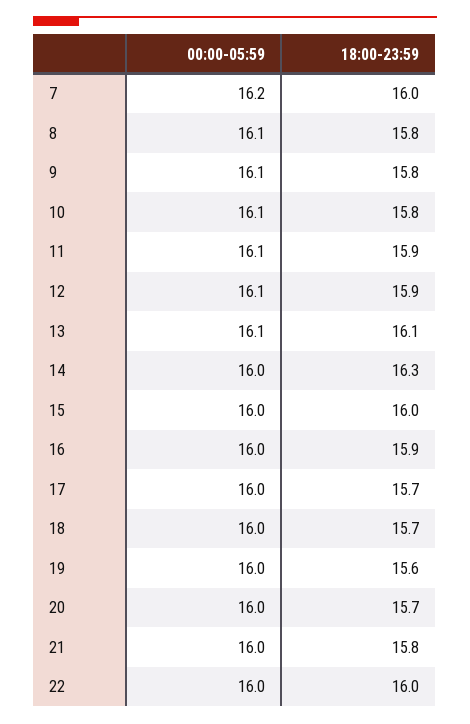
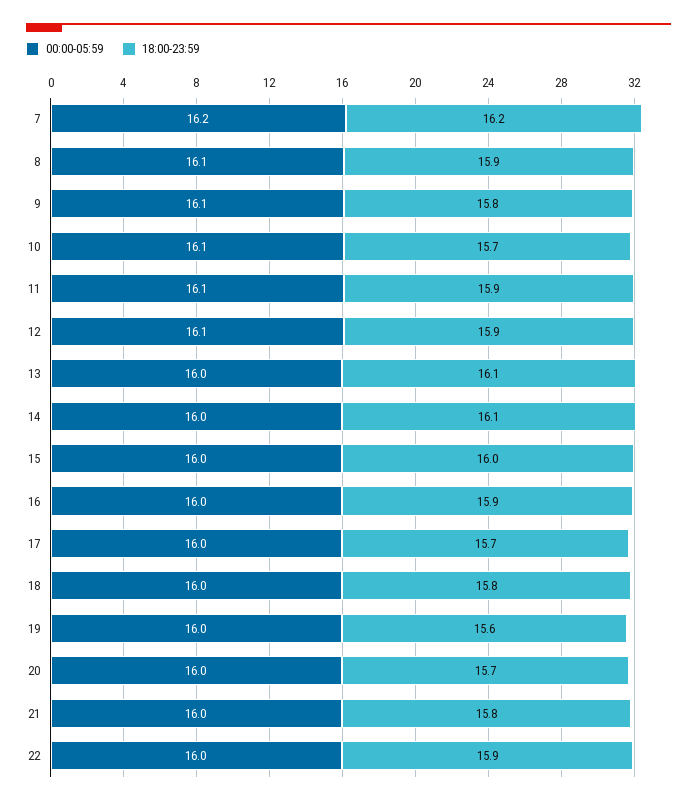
18:00-23:59, 7: 16 -> 16.2
18:00-23:59, 8: 15.8 -> 15.9
18:00-23:59, 10: 15.8 -> 15.7
00:00-05:59, 13: 16.1 -> 16
18:00-23:59, 14: 16.3 -> 16.1
18:00-23:59, 18: 15.7 -> 15.8
18:00-23:59, 22: 16 -> 15.9

